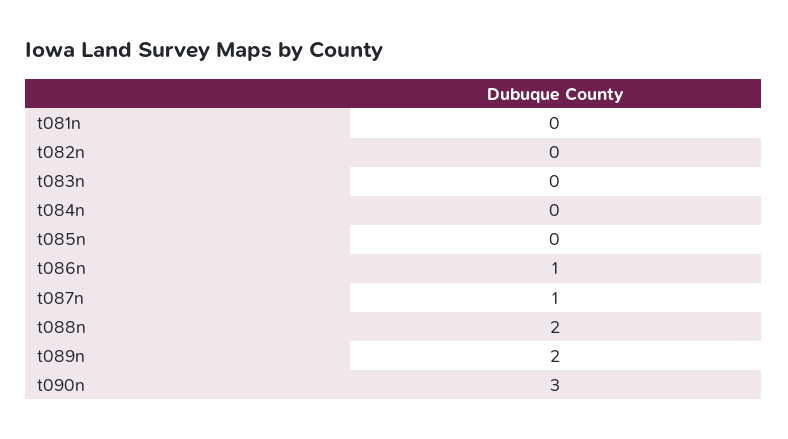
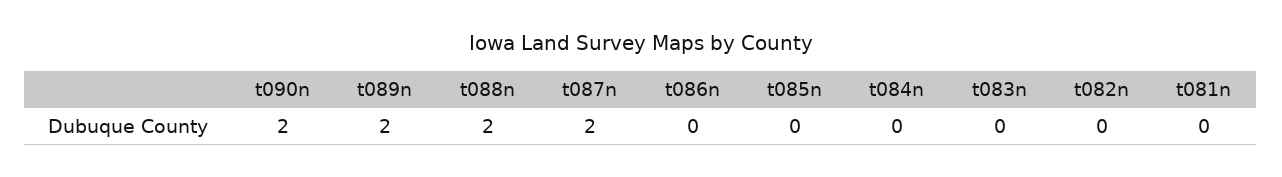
t086n: 1 -> 0
t087n: 1 -> 2
t090n: 3 -> 2

